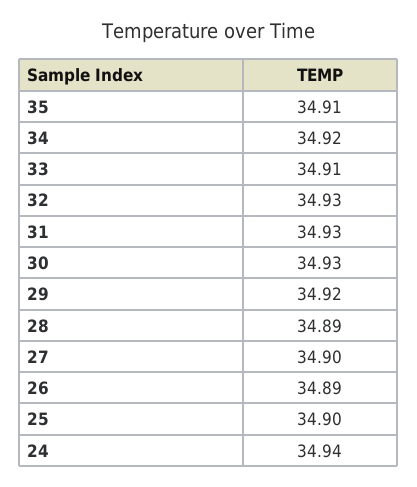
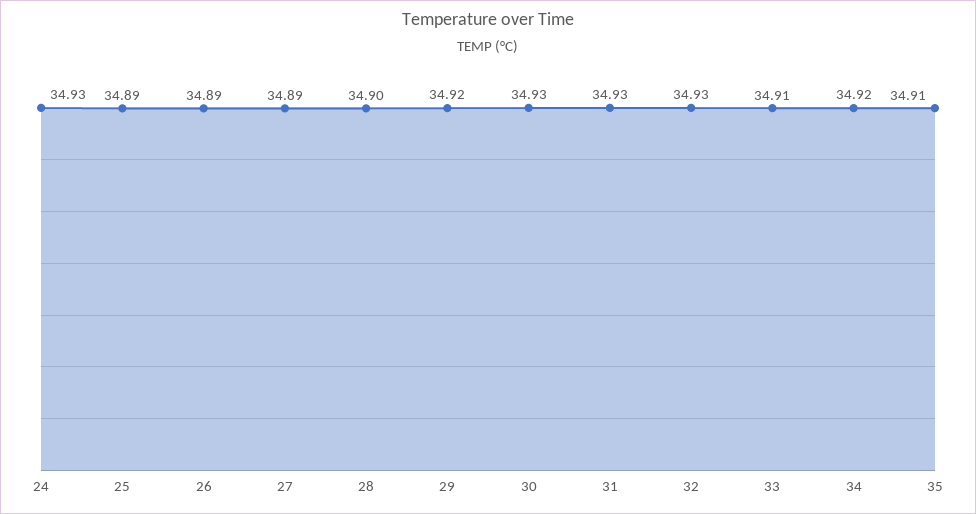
28: 34.89 -> 34.9
27: 34.9 -> 34.89
25: 34.9 -> 34.89
24: 34.94 -> 34.93

